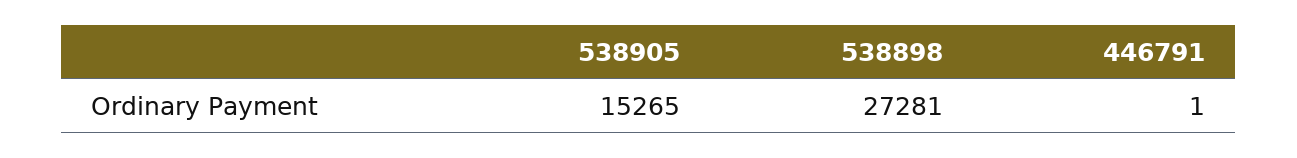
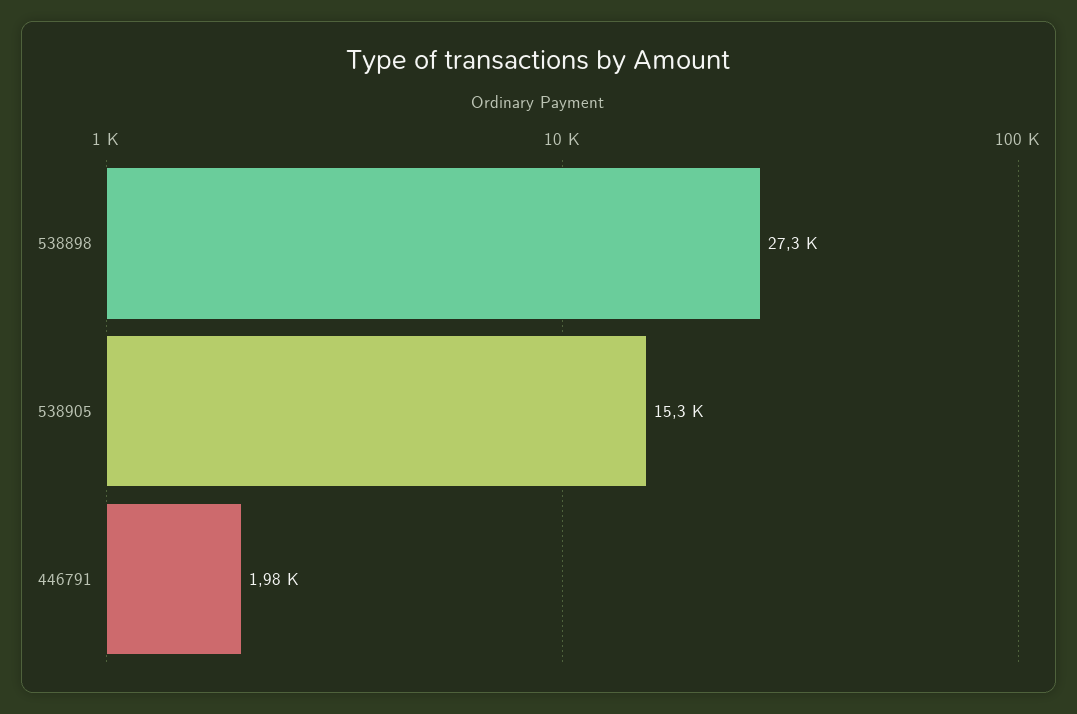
446791: 1 -> 1980

